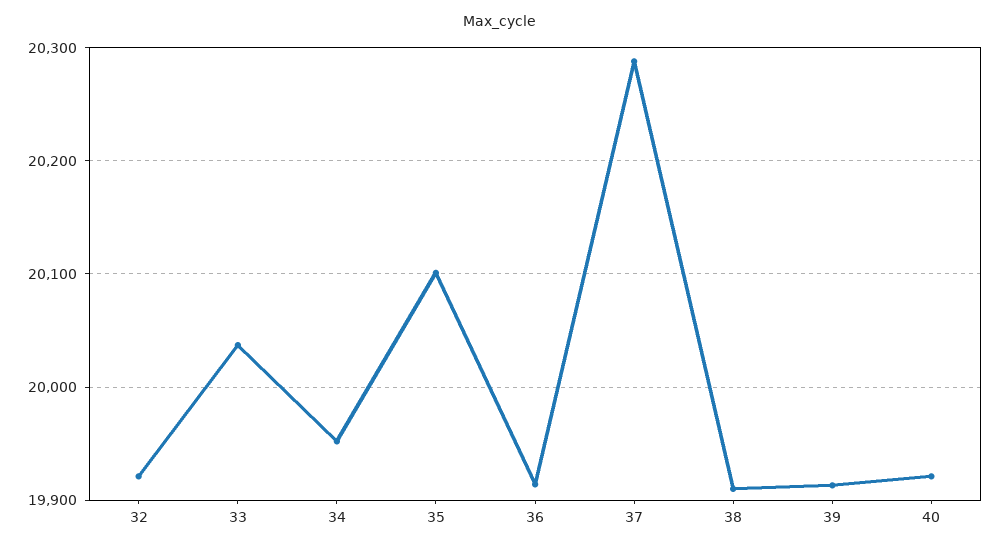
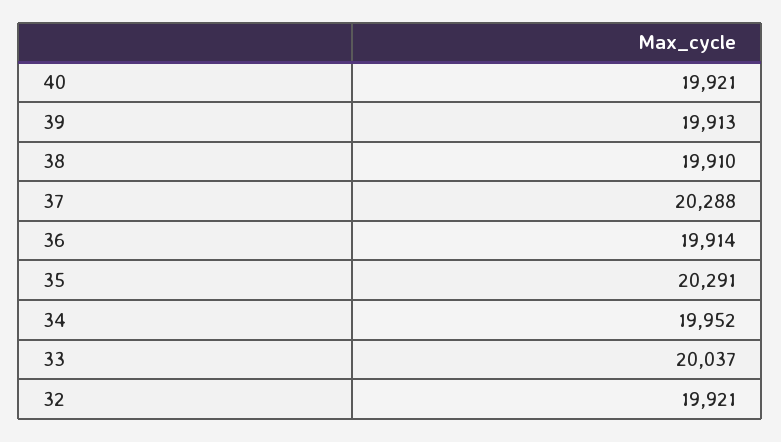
35: 20100 -> 20291

